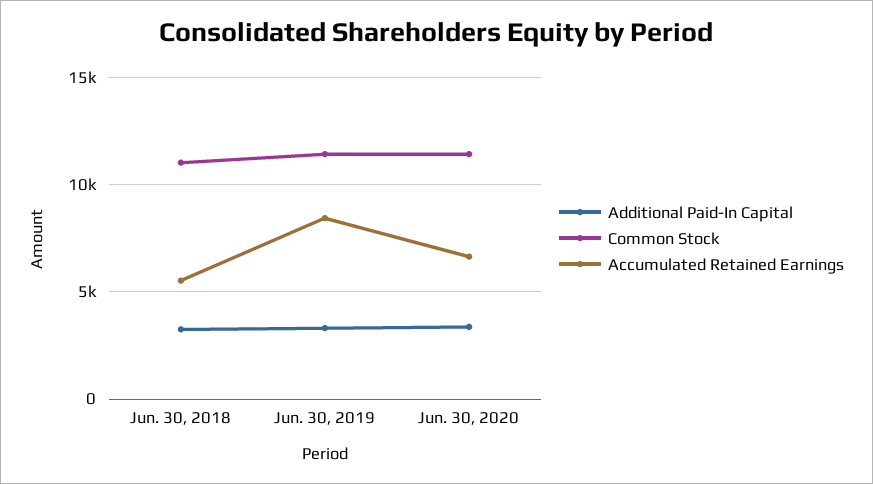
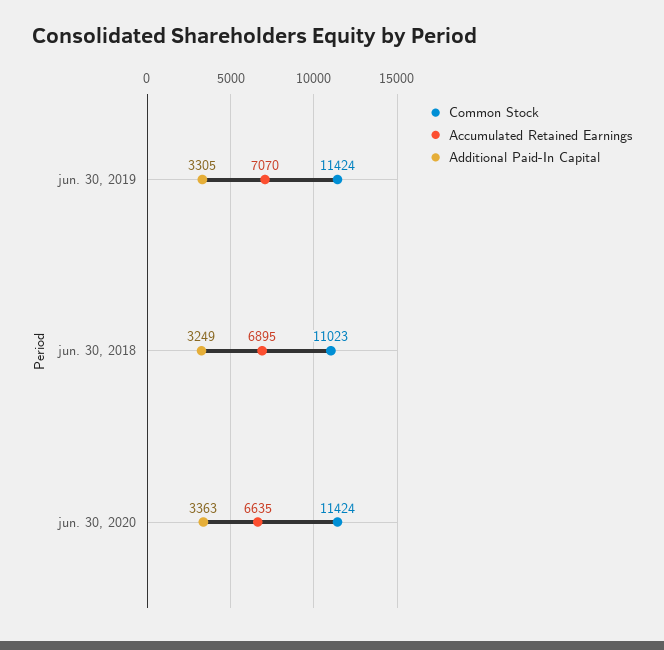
Accumulated Retained Earnings, Jun. 30, 2018: 5500 -> 6895
Accumulated Retained Earnings, Jun. 30, 2019: 8500 -> 7070

